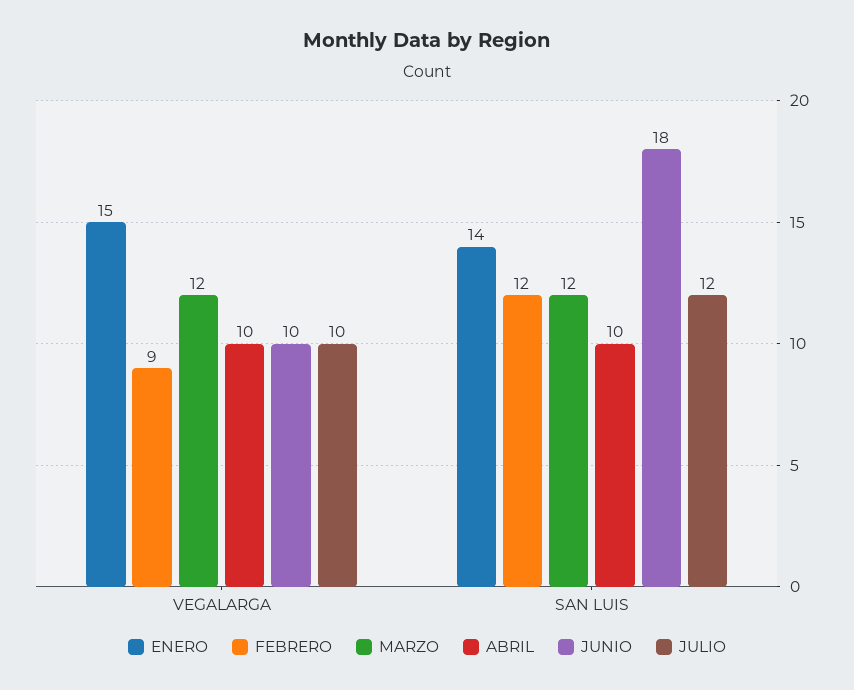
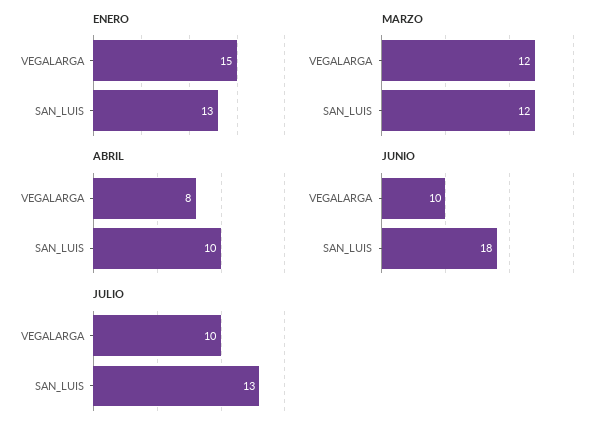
FEBRERO, VEGALARGA: 9 -> none
ABRIL, VEGALARGA: 10 -> 8
ENERO, SAN LUIS: 14 -> 13
FEBRERO, SAN LUIS: 12 -> none
JULIO, SAN LUIS: 12 -> 13

